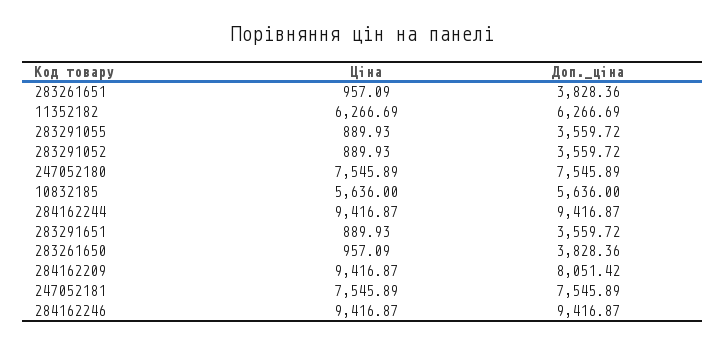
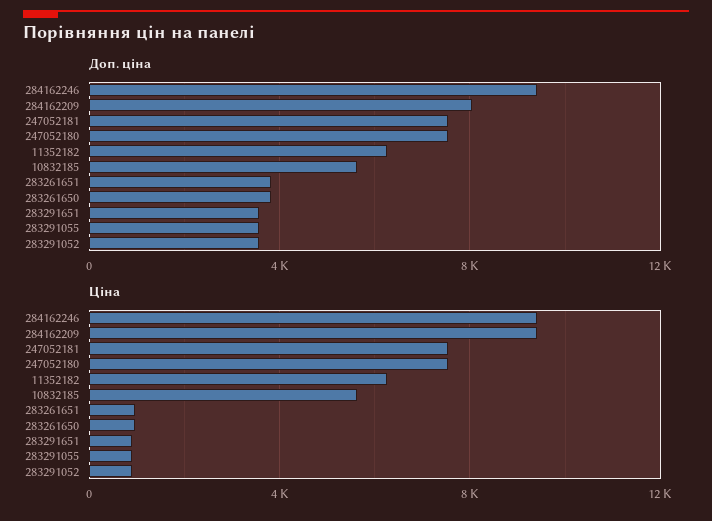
Ціна, 284162244: 9416.87 -> none
Доп._ціна, 284162244: 9416.87 -> none

